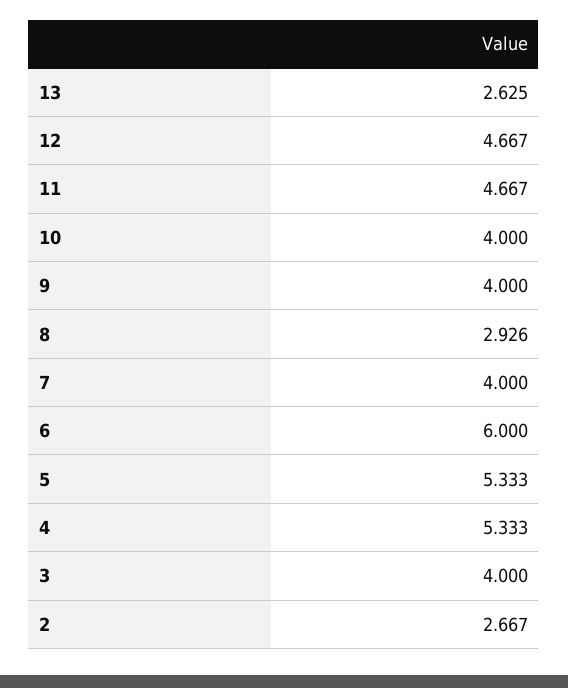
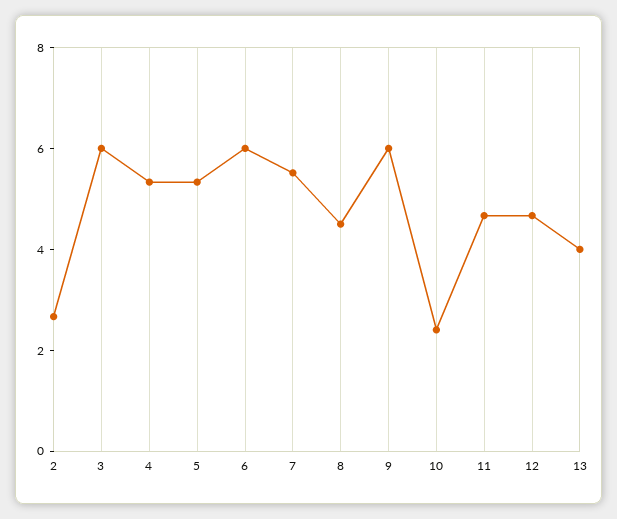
13: 2.625 -> 4
10: 4 -> 2.5
9: 4 -> 6
8: 2.926 -> 4.5
7: 4 -> 5.5
3: 4 -> 6

